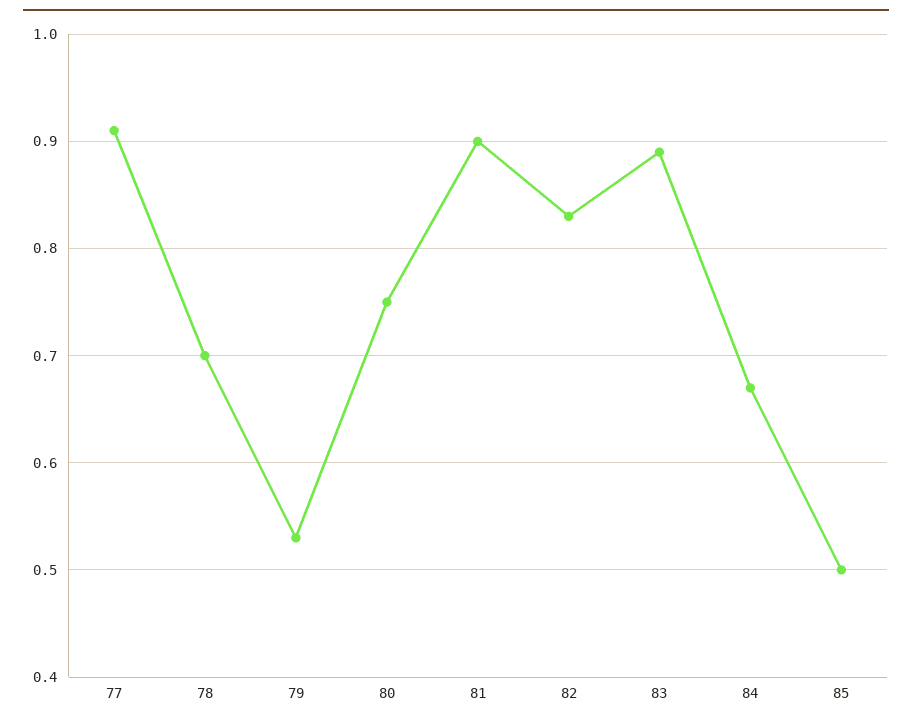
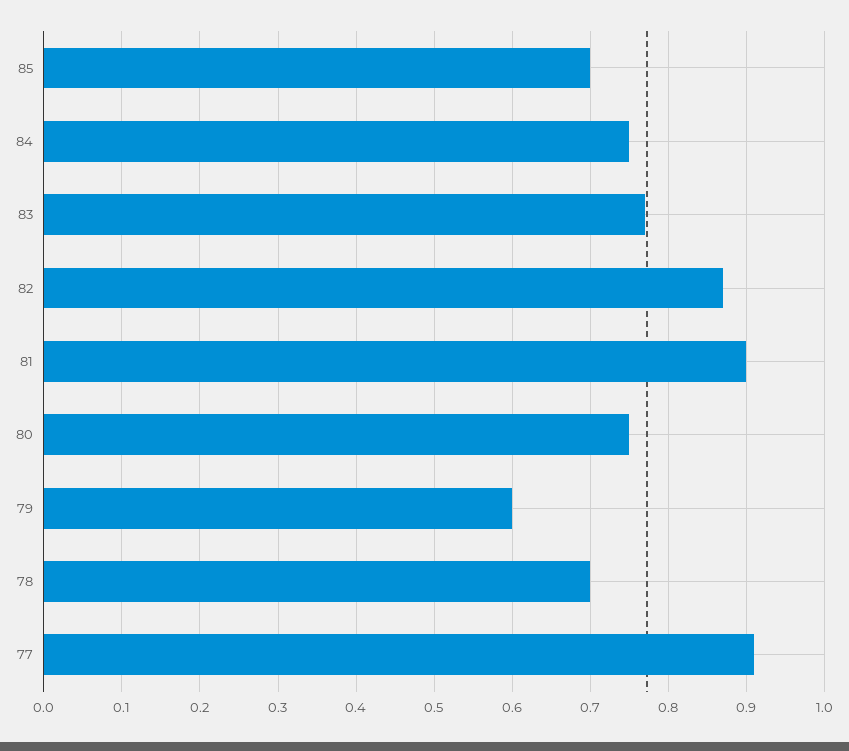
79: 0.53 -> 0.6
82: 0.83 -> 0.87
83: 0.89 -> 0.77
84: 0.67 -> 0.75
85: 0.5 -> 0.7

